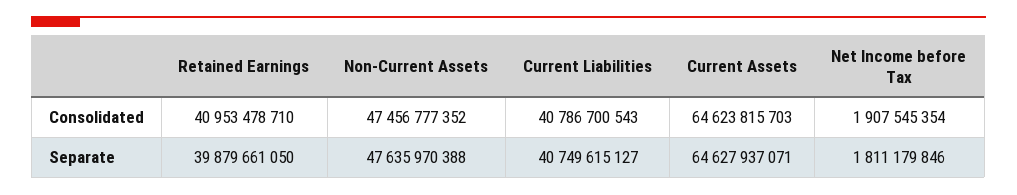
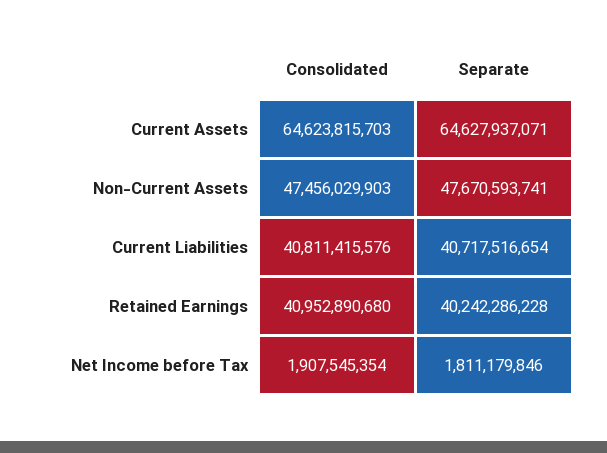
Retained Earnings, Consolidated: 40953478710 -> 40952890680
Non-Current Assets, Consolidated: 47456777352 -> 47456029903
Current Liabilities, Consolidated: 40786700543 -> 40811415576
Retained Earnings, Separate: 39879661050 -> 40242286228
Non-Current Assets, Separate: 47635970388 -> 47670593741
Current Liabilities, Separate: 40749615127 -> 40717516654

